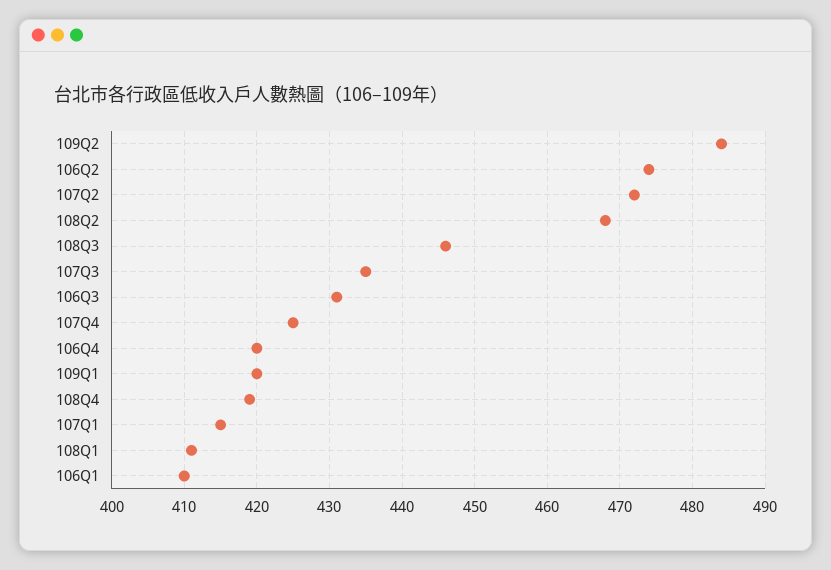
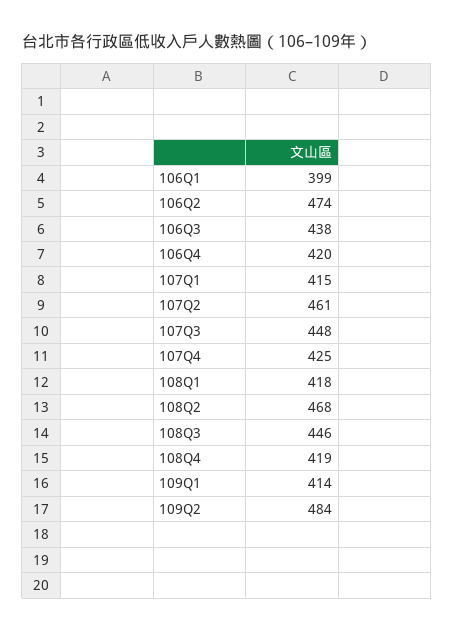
107Q2: 472 -> 461
107Q3: 435 -> 448
106Q3: 431 -> 438
109Q1: 420 -> 414
108Q1: 411 -> 418
106Q1: 410 -> 399

